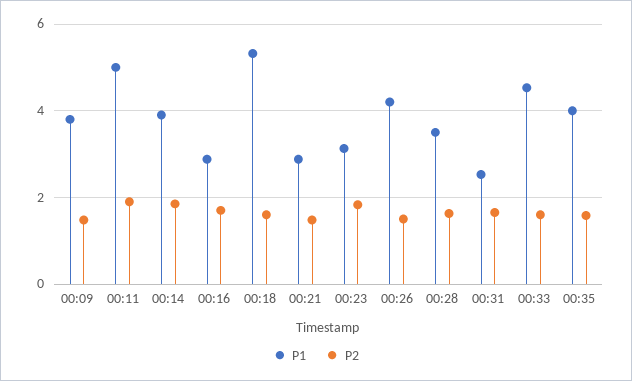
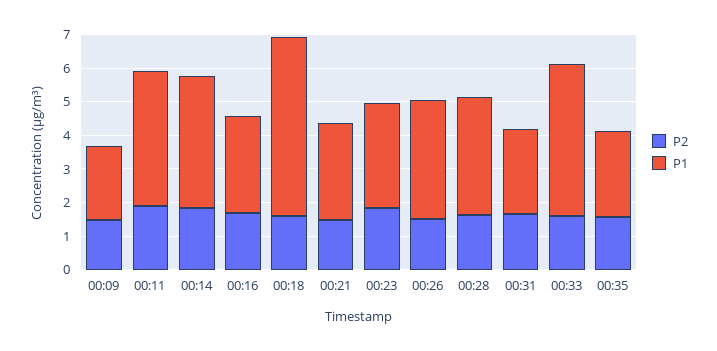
P1, 00:09: 3.8 -> 2.25
P1, 00:11: 5 -> 4
P1, 00:26: 4.2 -> 3.5
P1, 00:35: 4 -> 2.5

